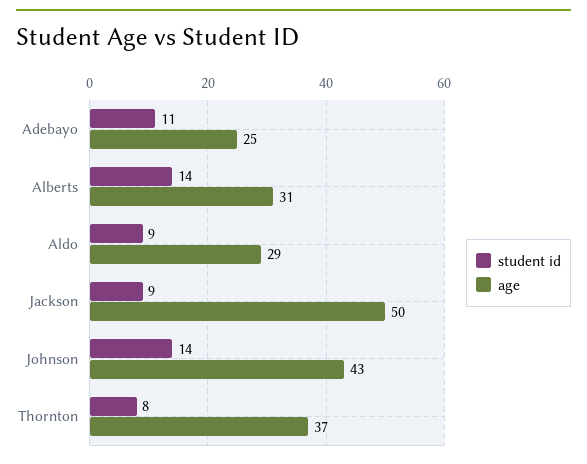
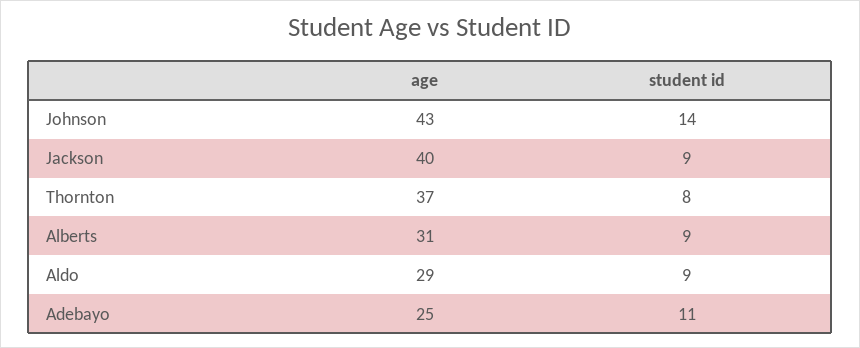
student id, Alberts: 14 -> 9
age, Jackson: 50 -> 40

